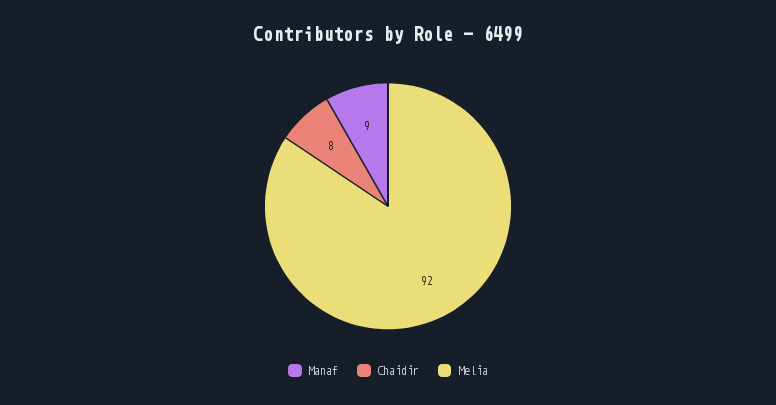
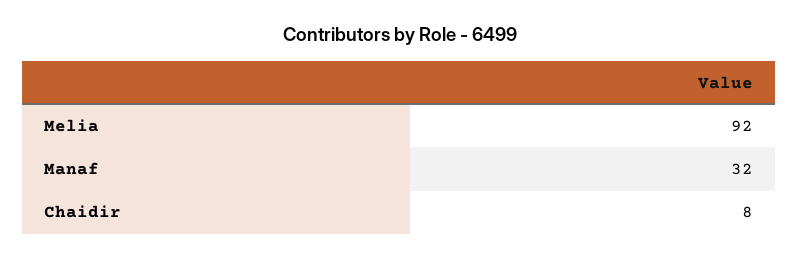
Manaf: 9 -> 32

